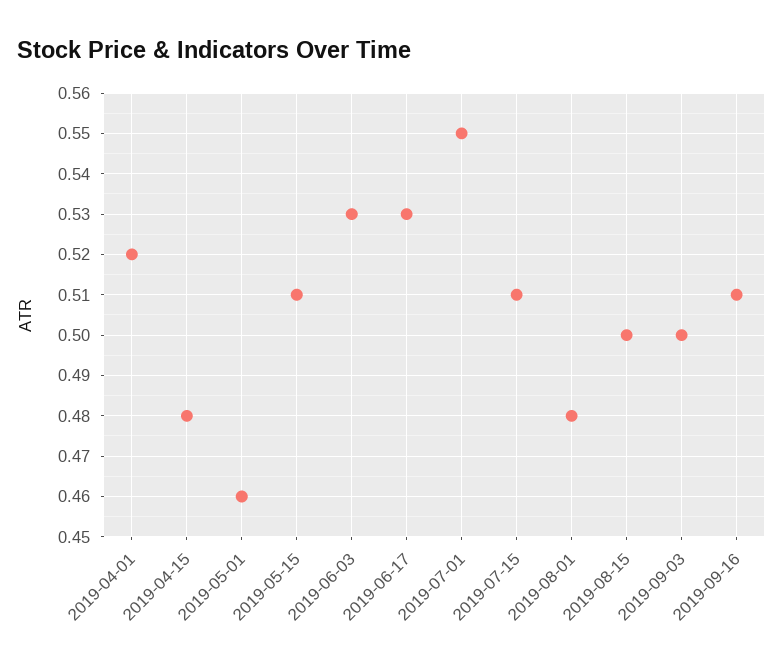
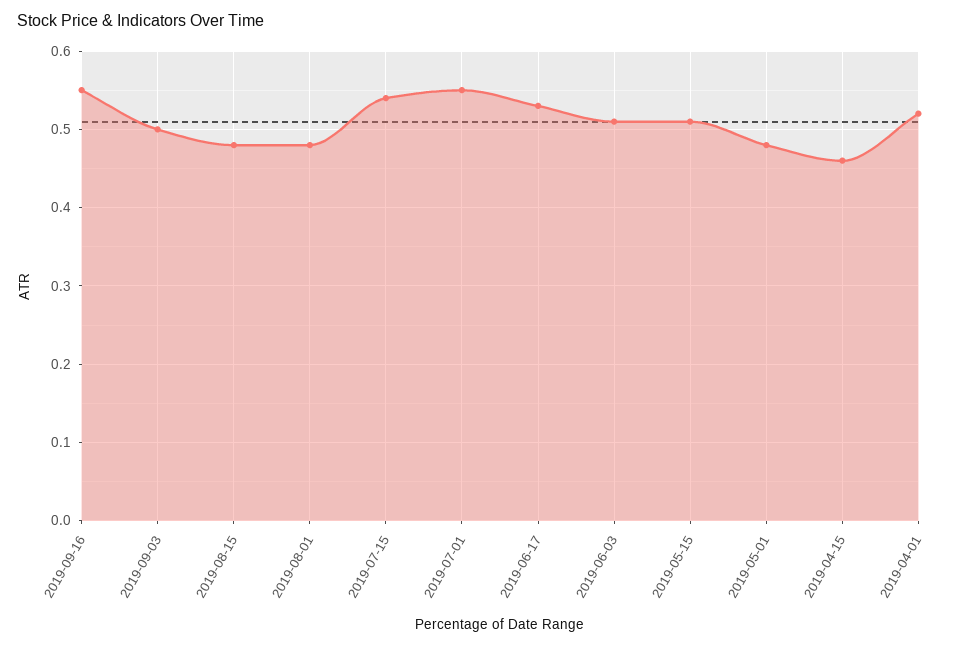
2019-04-15: 0.48 -> 0.46
2019-05-01: 0.46 -> 0.48
2019-06-03: 0.53 -> 0.51
2019-07-15: 0.51 -> 0.54
2019-08-15: 0.5 -> 0.48
2019-09-16: 0.51 -> 0.55

